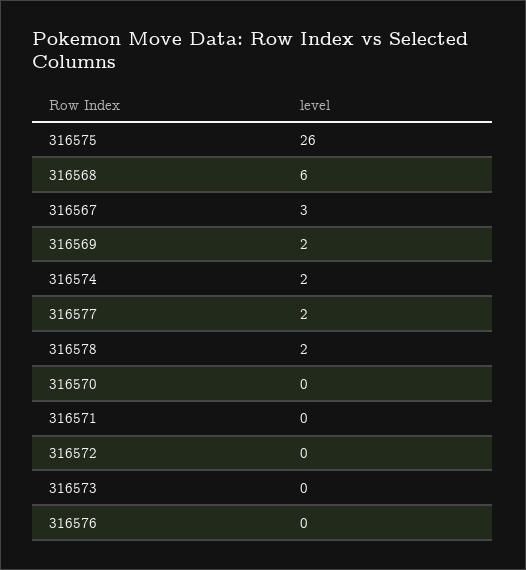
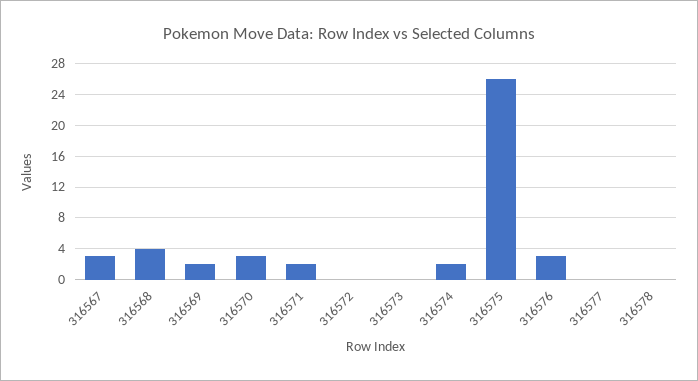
316568: 6 -> 4
316577: 2 -> 0
316578: 2 -> 0
316570: 0 -> 3
316571: 0 -> 2
316576: 0 -> 3

